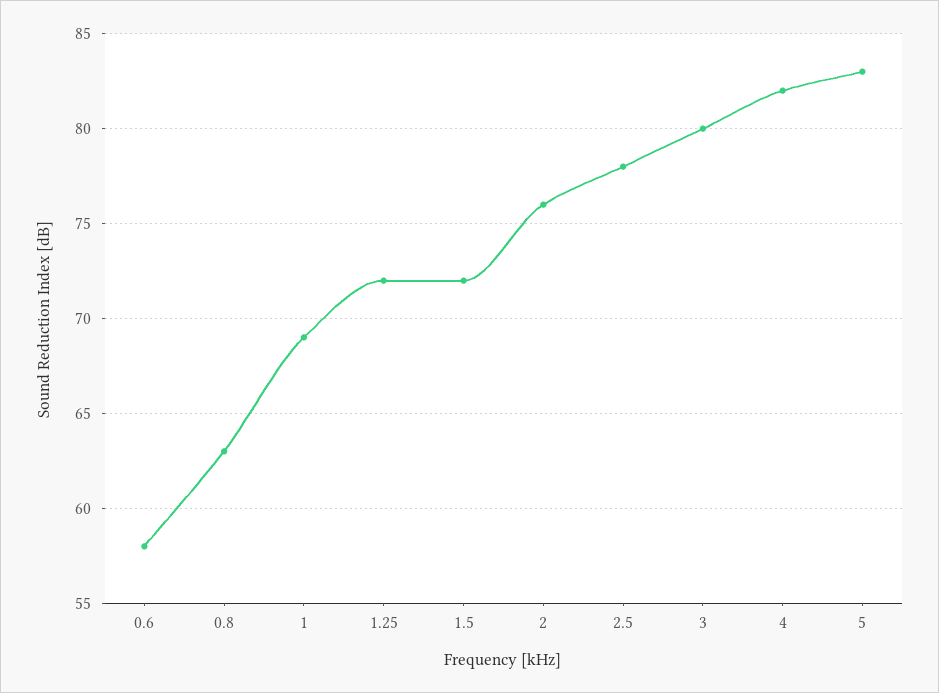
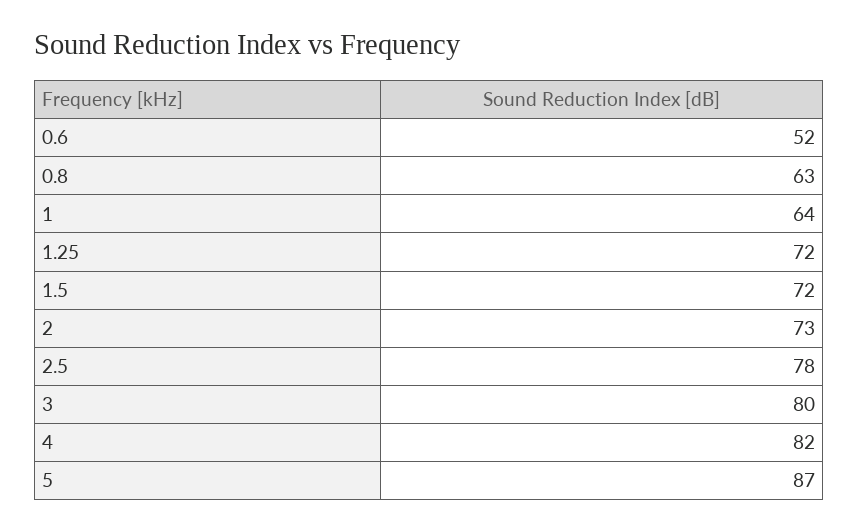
0.6: 58 -> 52
1: 69 -> 64
2: 76 -> 73
5: 83 -> 87

